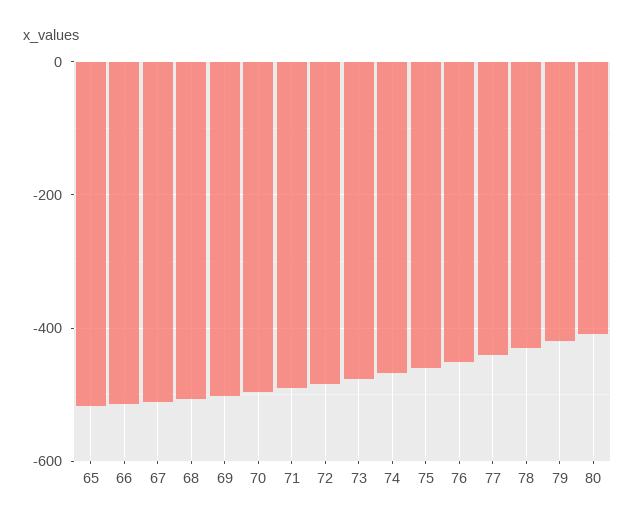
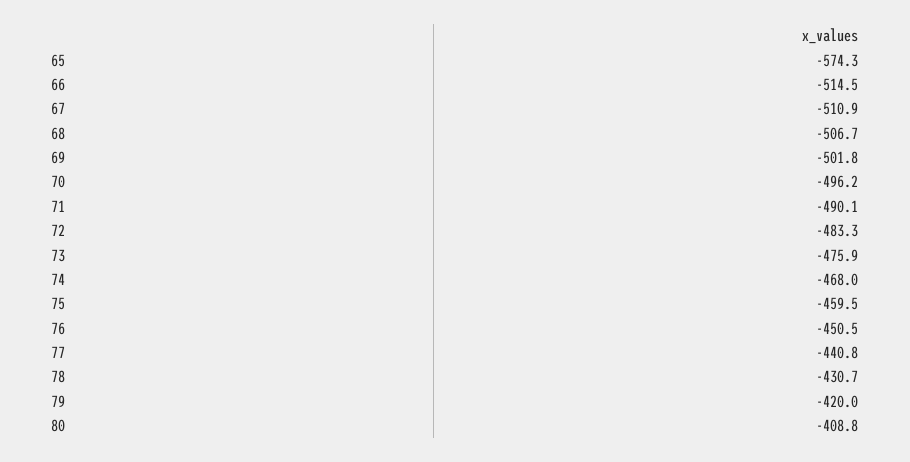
65: -520 -> -574.3

